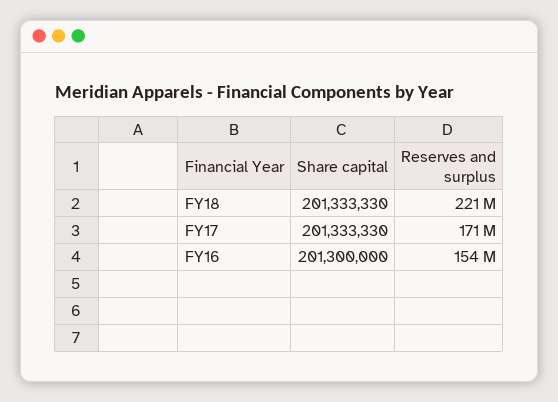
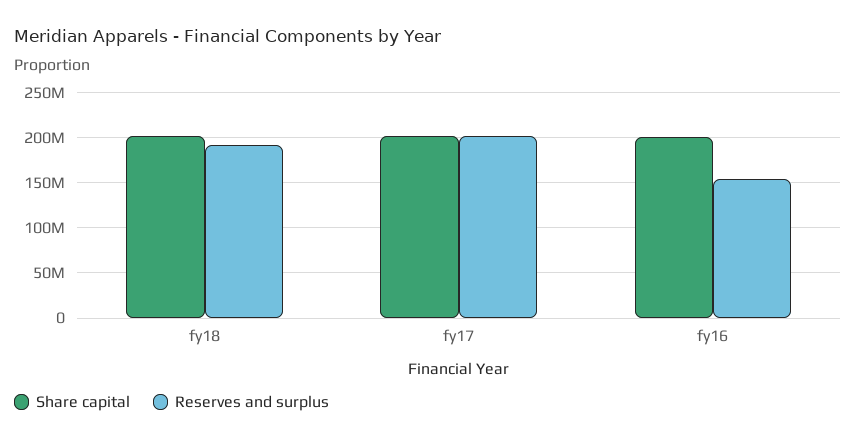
Reserves and surplus, FY18: 221000000 -> 190000000
Reserves and surplus, FY17: 171000000 -> 200000000

